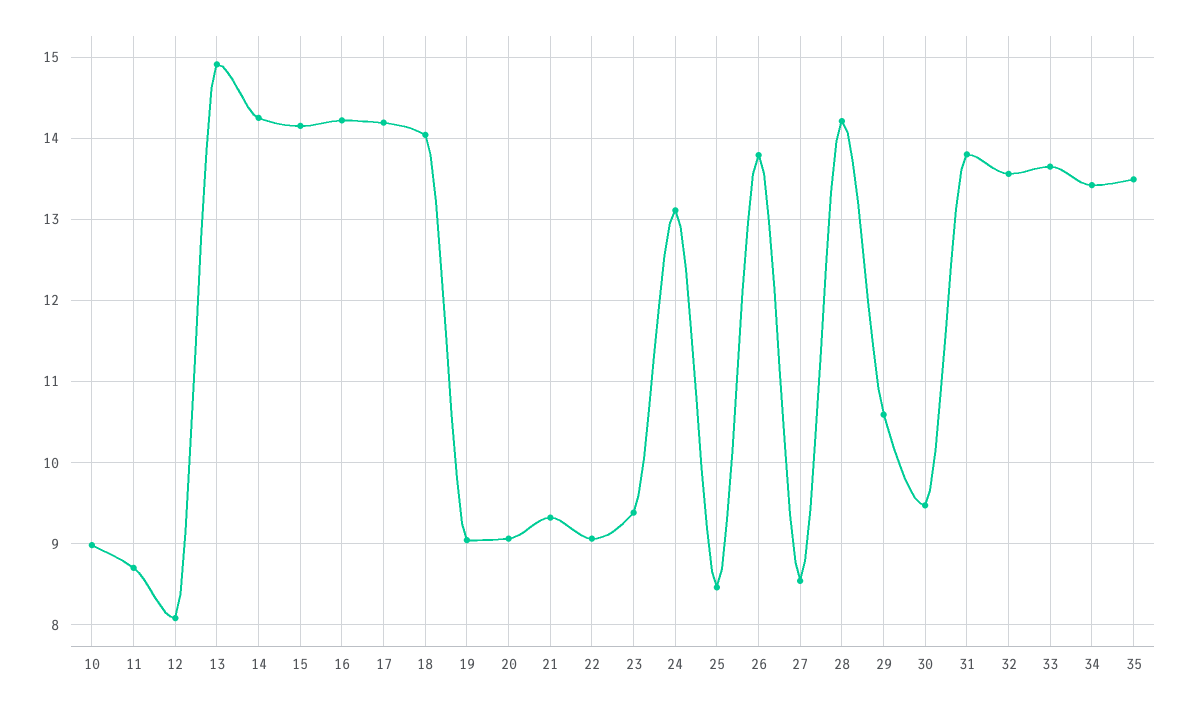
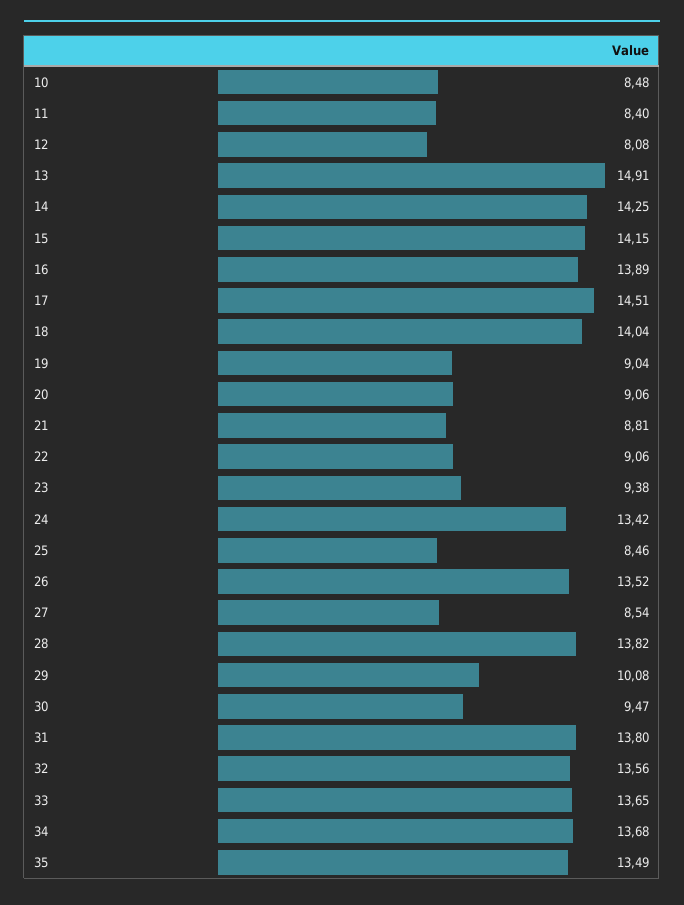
10: 9 -> 8.48
11: 8.7 -> 8.4
16: 14.2 -> 13.89
17: 14.2 -> 14.51
21: 9.3 -> 8.81
24: 13.1 -> 13.42
26: 13.8 -> 13.52
28: 14.2 -> 13.82
29: 10.6 -> 10.08
34: 13.4 -> 13.68

